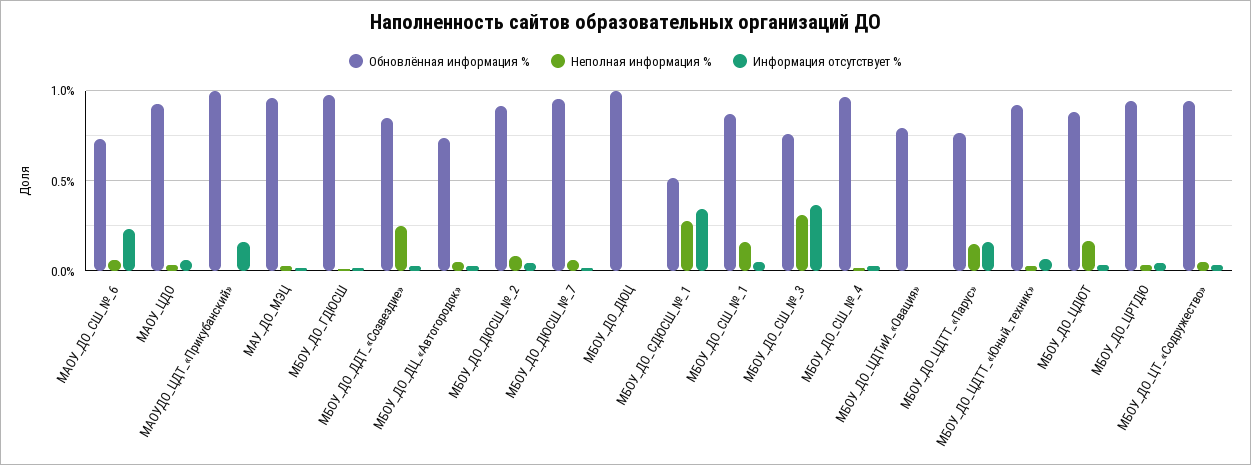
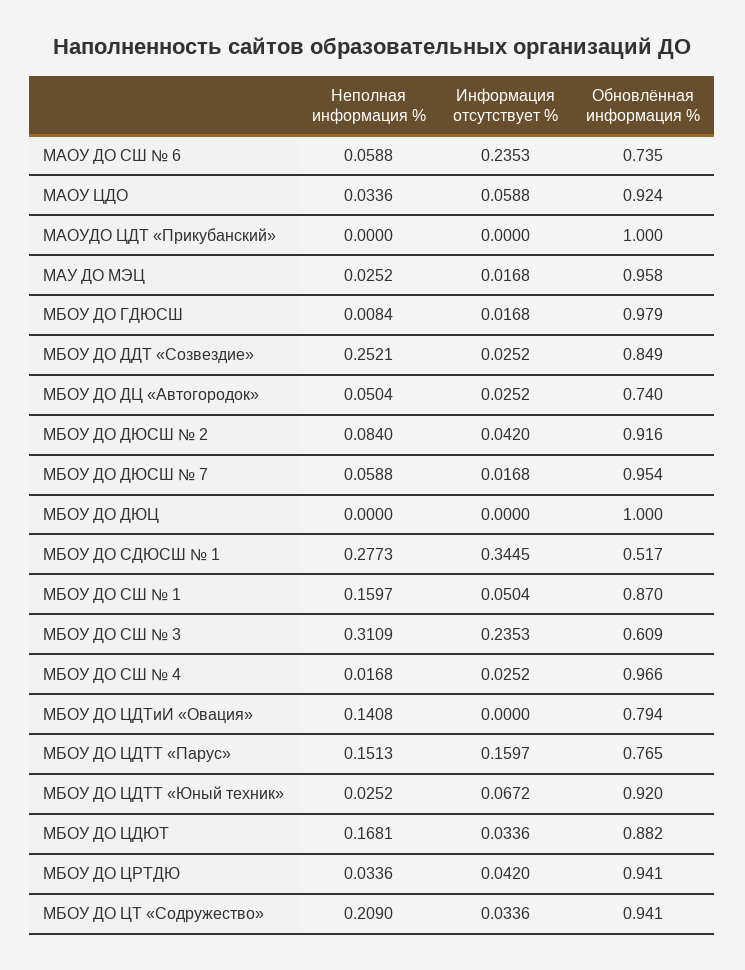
Информация отсутствует %, МАОУДО_ЦДТ_«Прикубанский»: 0.15 -> 0
Обновлённая информация %, МБОУ_ДО_СШ_№_3: 0.75 -> 0.609
Информация отсутствует %, МБОУ_ДО_СШ_№_3: 0.35 -> 0.2353
Неполная информация %, МБОУ_ДО_ЦДТиИ_«Овация»: 0 -> 0.1408
Неполная информация %, МБОУ_ДО_ЦТ_«Содружество»: 0.05 -> 0.209

